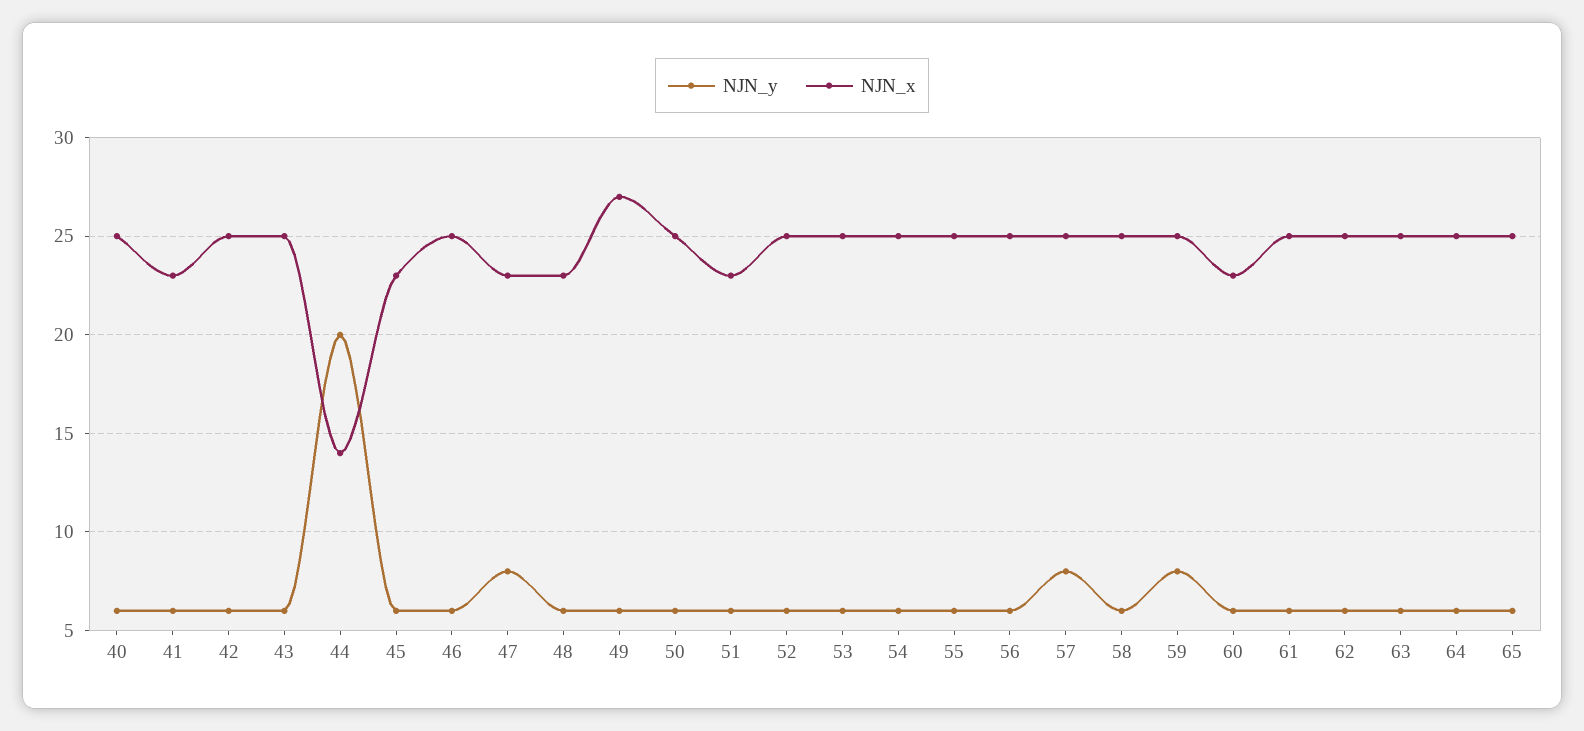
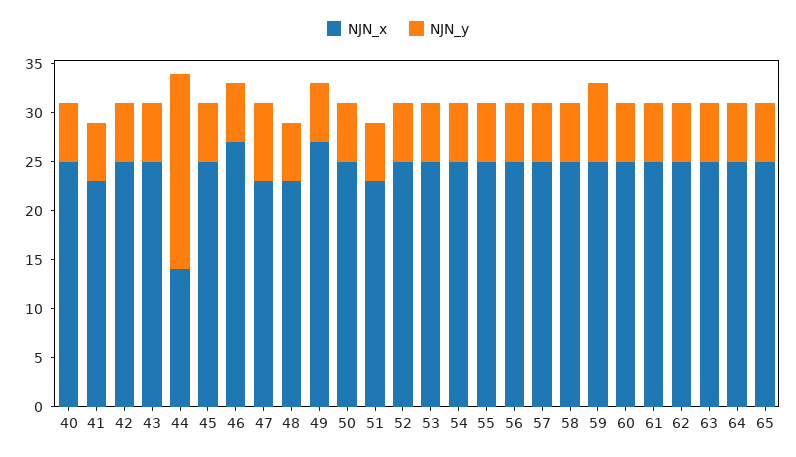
NJN_x, 45: 23 -> 25
NJN_x, 46: 25 -> 27
NJN_y, 57: 8 -> 6
NJN_x, 60: 23 -> 25

